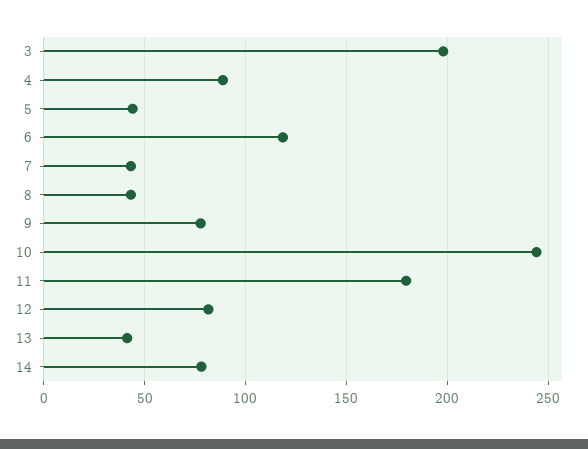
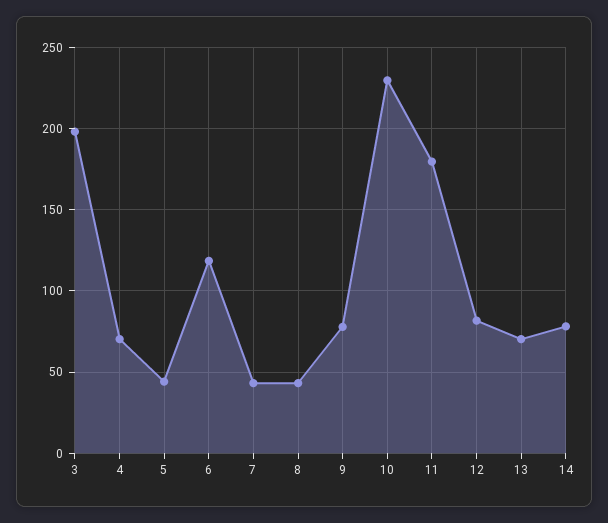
4: 90 -> 70
10: 245 -> 230
13: 40 -> 70

